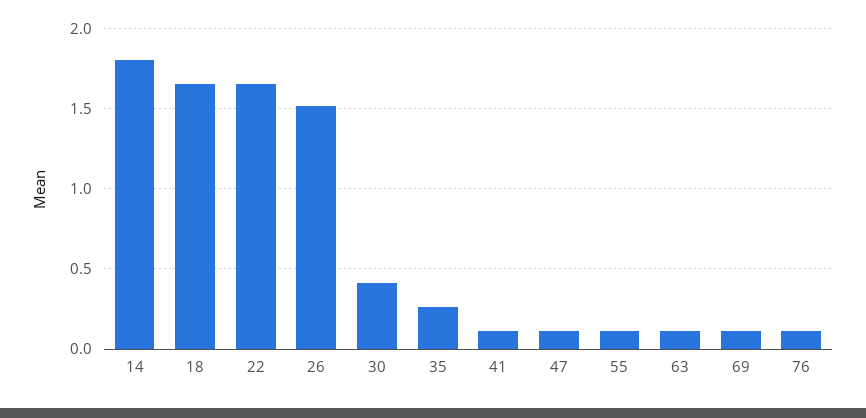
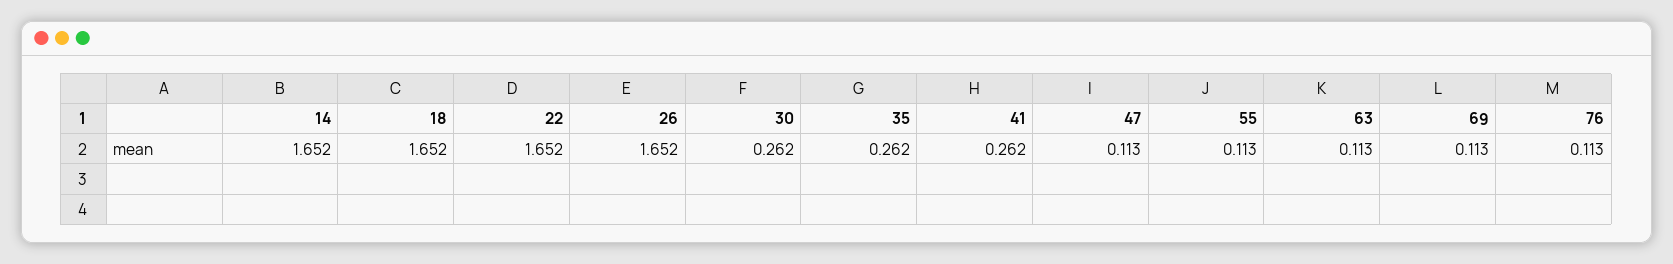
14: 1.8 -> 1.652
26: 1.5 -> 1.652
30: 0.4 -> 0.262
41: 0.1 -> 0.262

